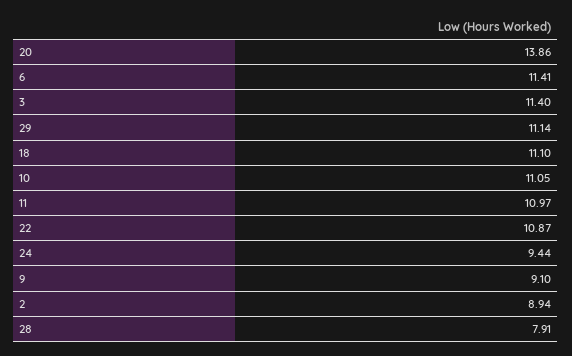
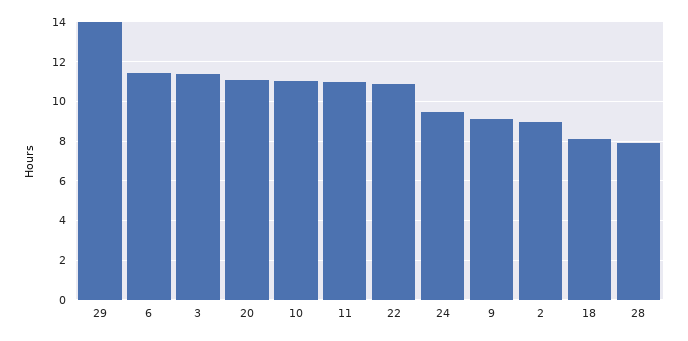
20: 13.86 -> 11
29: 11.14 -> 14
18: 11.1 -> 8

